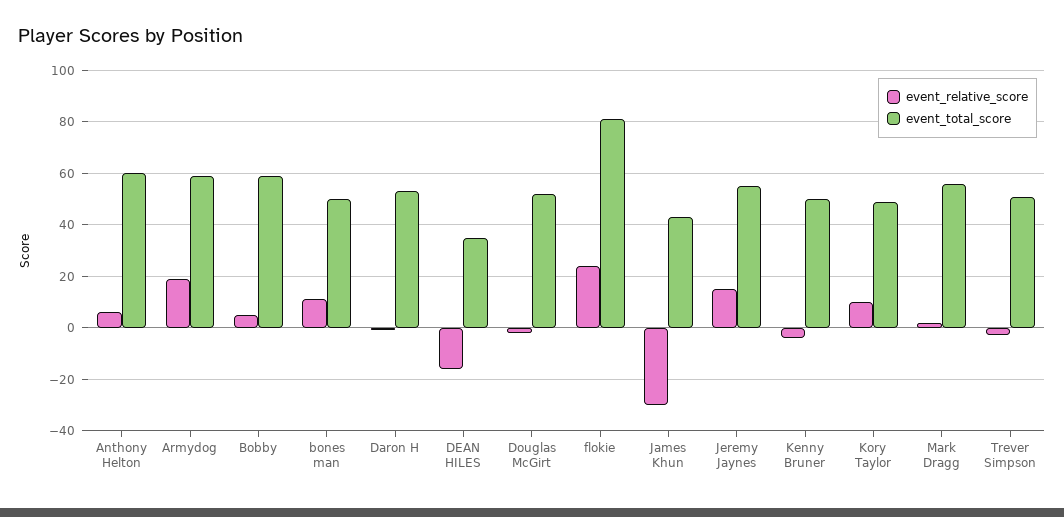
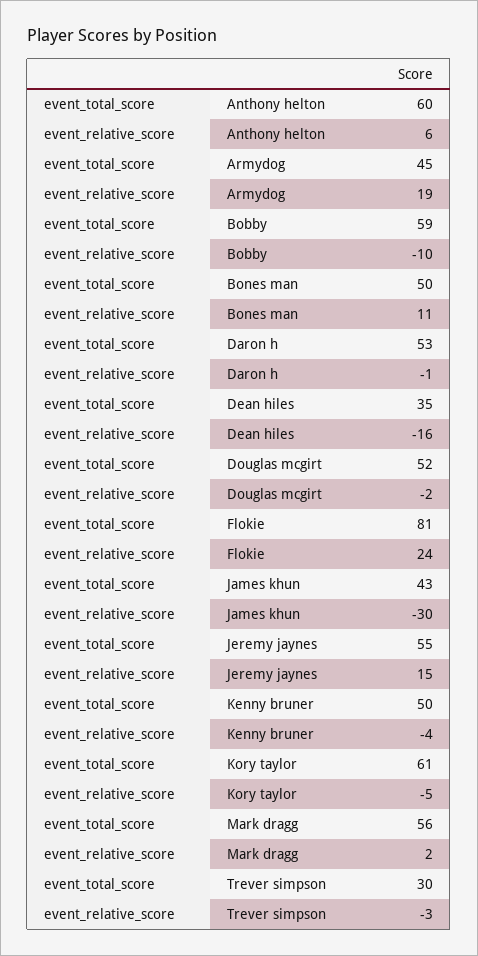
event_total_score, Armydog: 60 -> 45
event_relative_score, Bobby: 5 -> -10
event_relative_score, Kory Taylor: 10 -> -5
event_total_score, Kory Taylor: 50 -> 61
event_total_score, Trever Simpson: 50 -> 30

